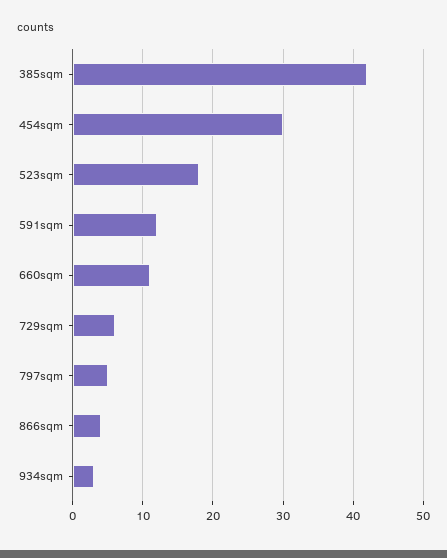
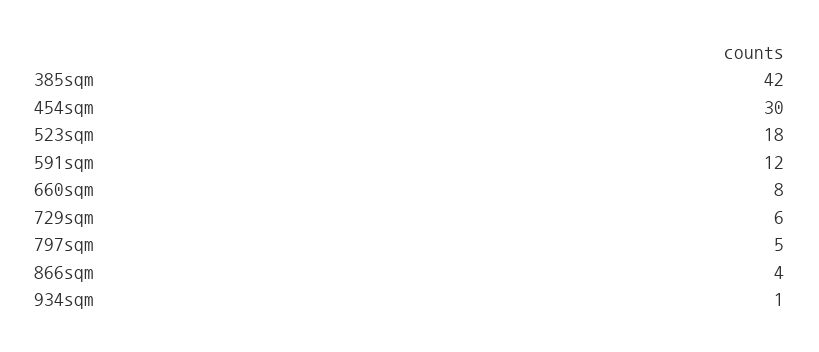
660sqm: 11 -> 8
934sqm: 3 -> 1

